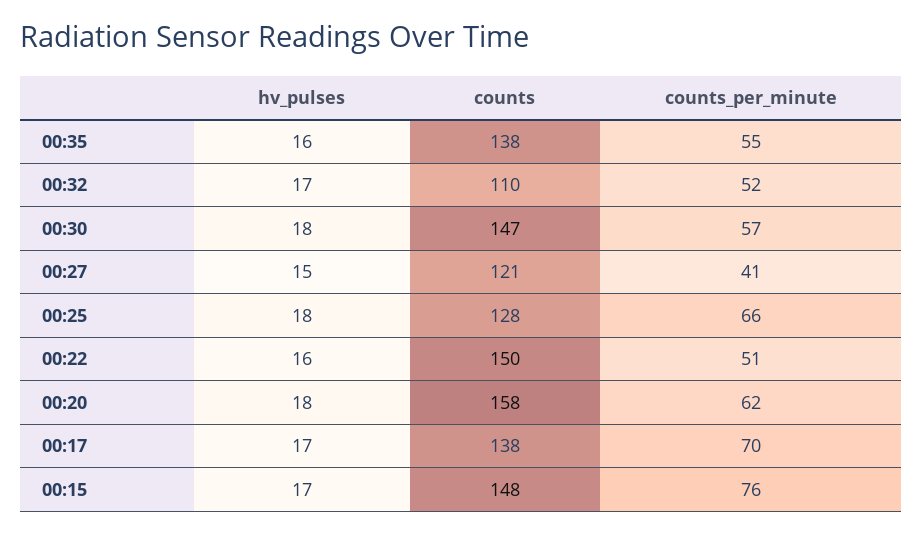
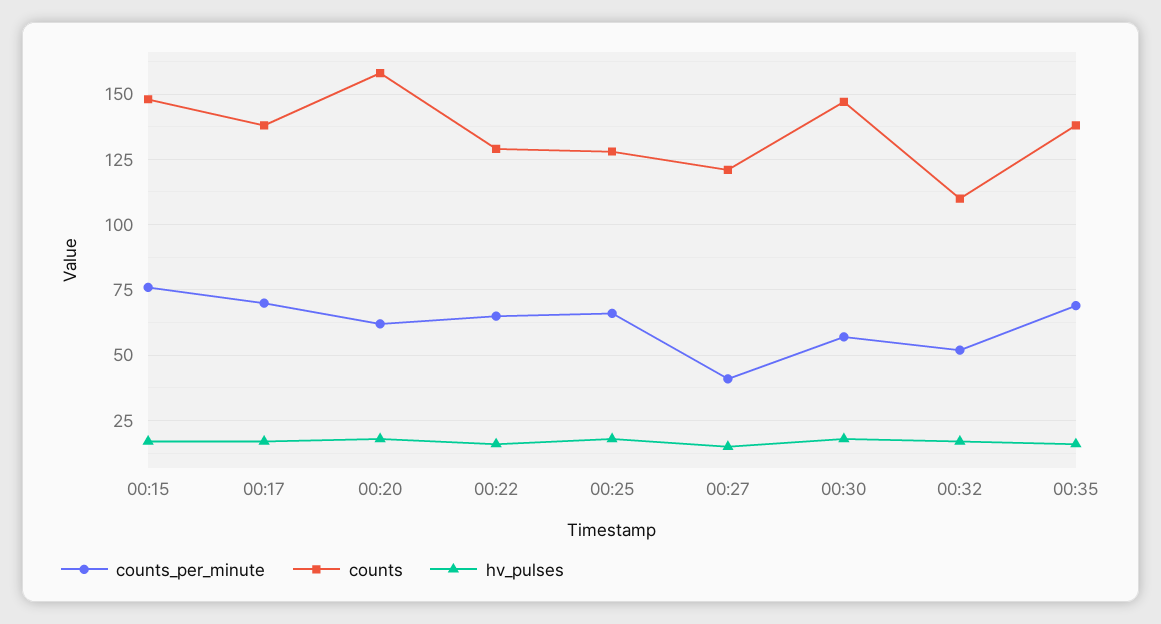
counts_per_minute, 00:35: 55 -> 70
counts, 00:22: 150 -> 130
counts_per_minute, 00:22: 51 -> 65

